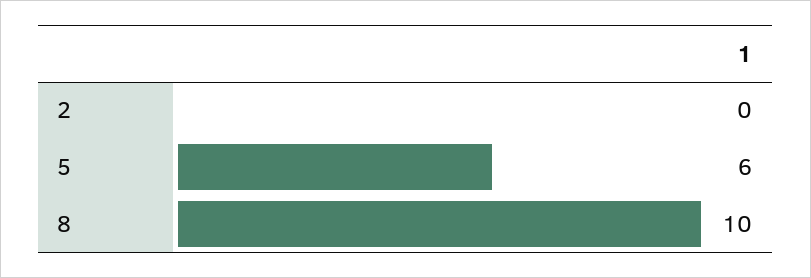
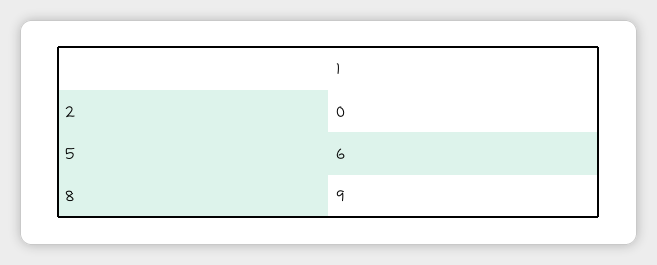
8: 10 -> 9

